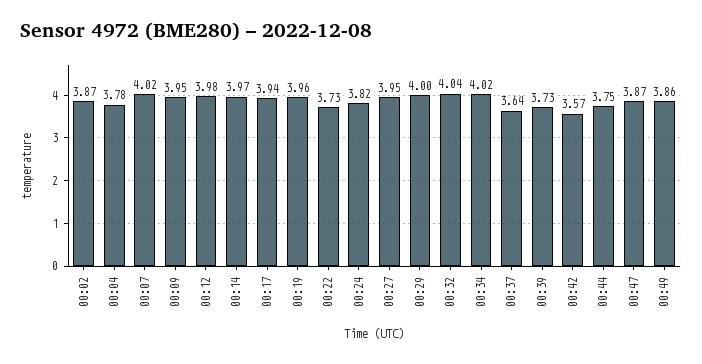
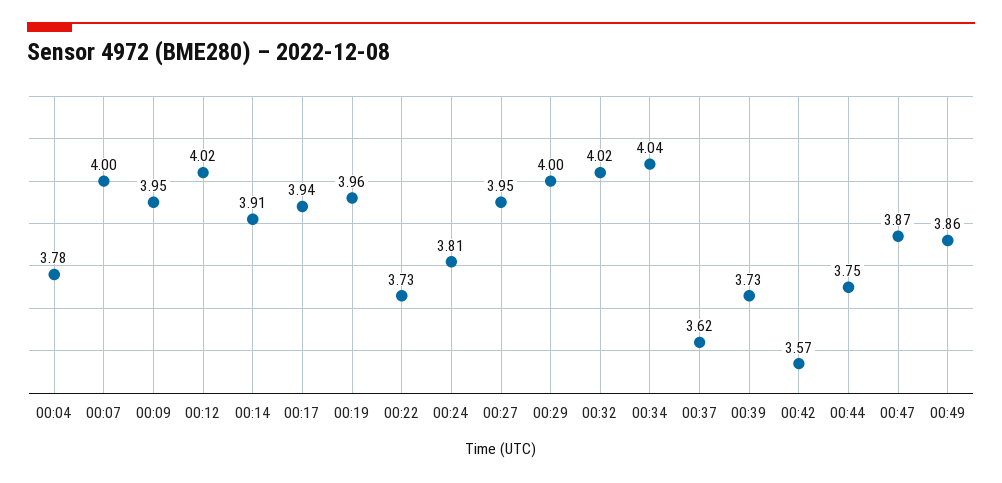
00:02: 3.87 -> none
00:07: 4.02 -> 4
00:12: 3.98 -> 4.02
00:14: 3.97 -> 3.91
00:24: 3.82 -> 3.81
00:32: 4.04 -> 4.02
00:34: 4.02 -> 4.04
00:37: 3.64 -> 3.62

